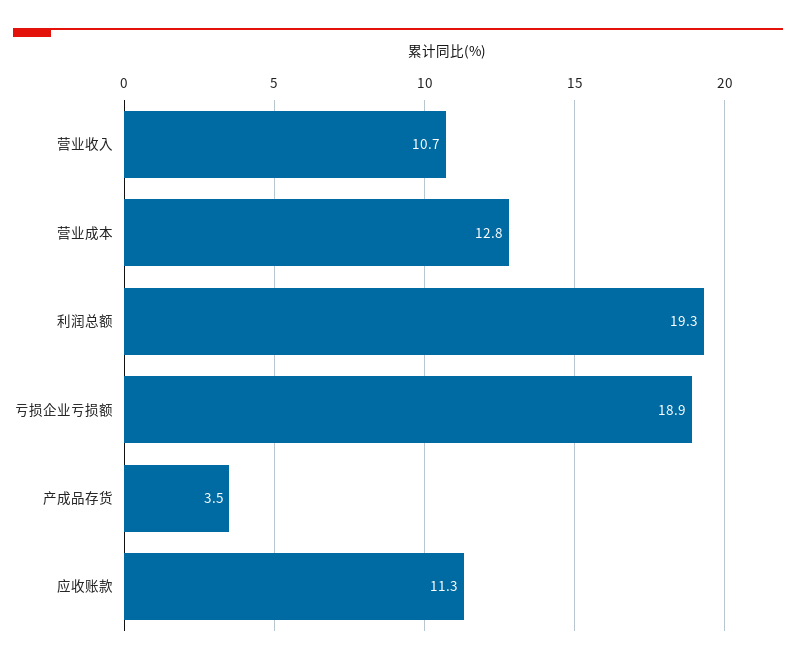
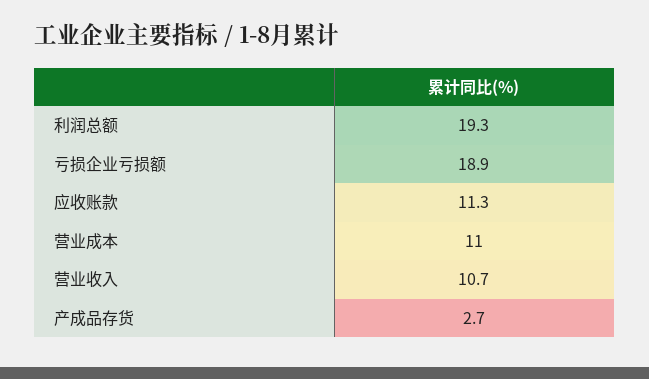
营业成本: 12.8 -> 11
产成品存货: 3.5 -> 2.7

